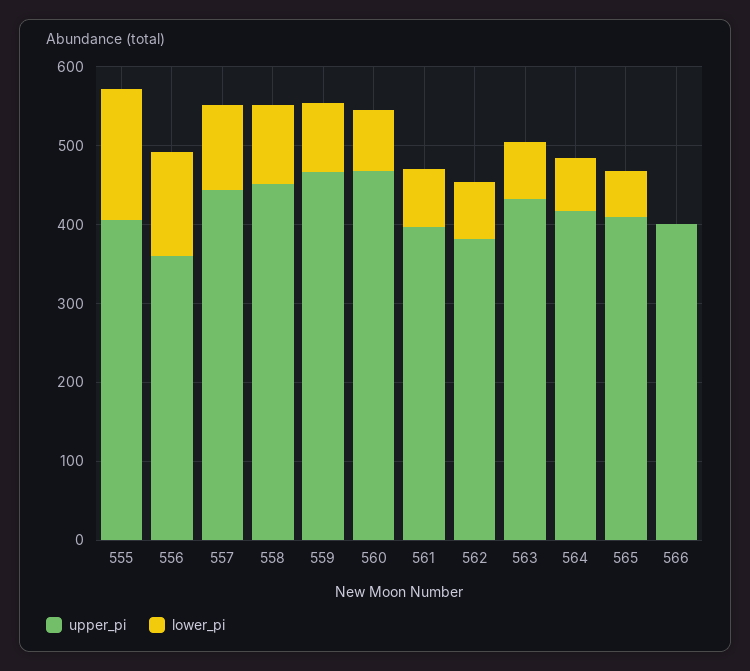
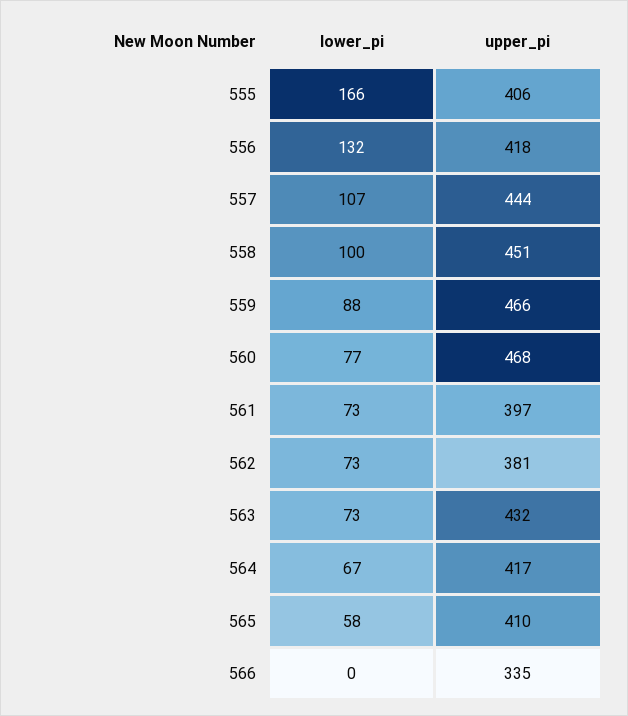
upper_pi, 556: 360 -> 418
upper_pi, 566: 400 -> 335

